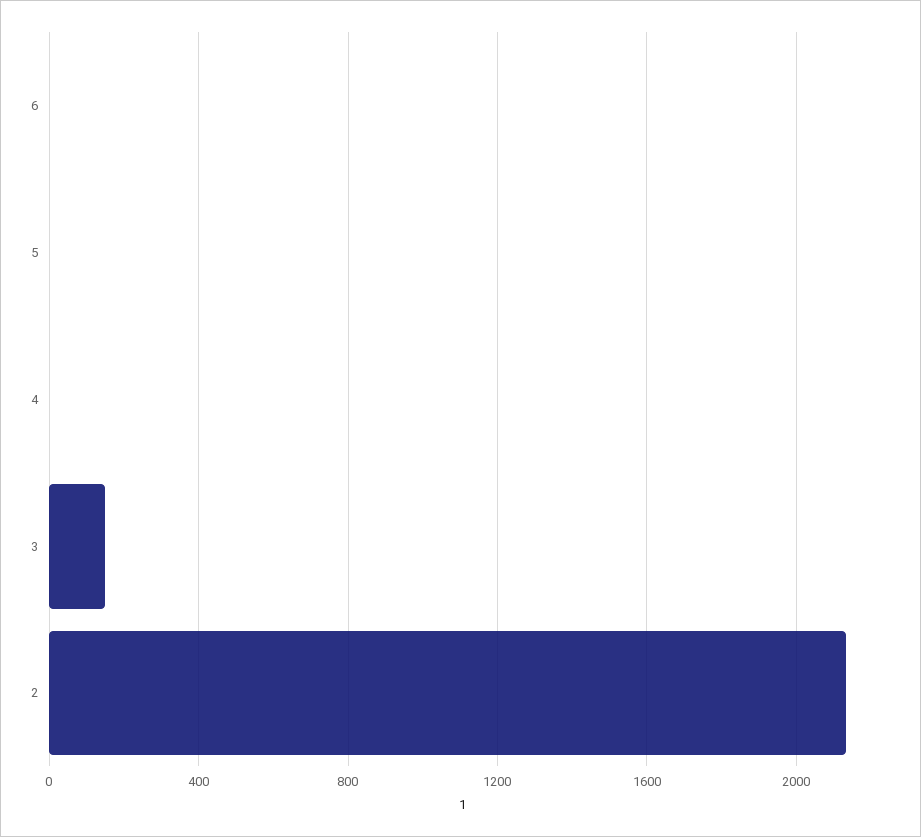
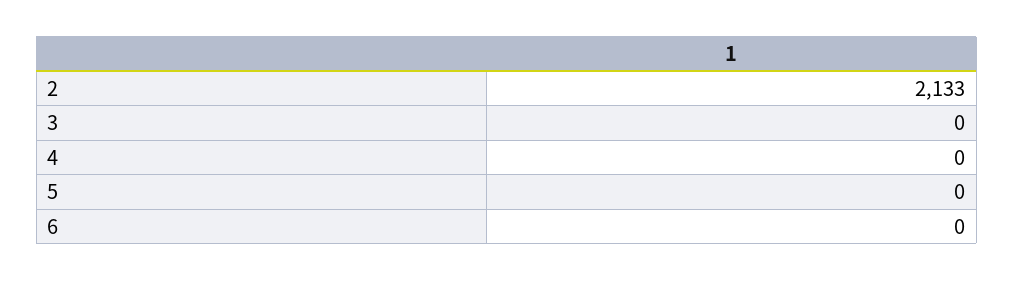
3: 150 -> 0

